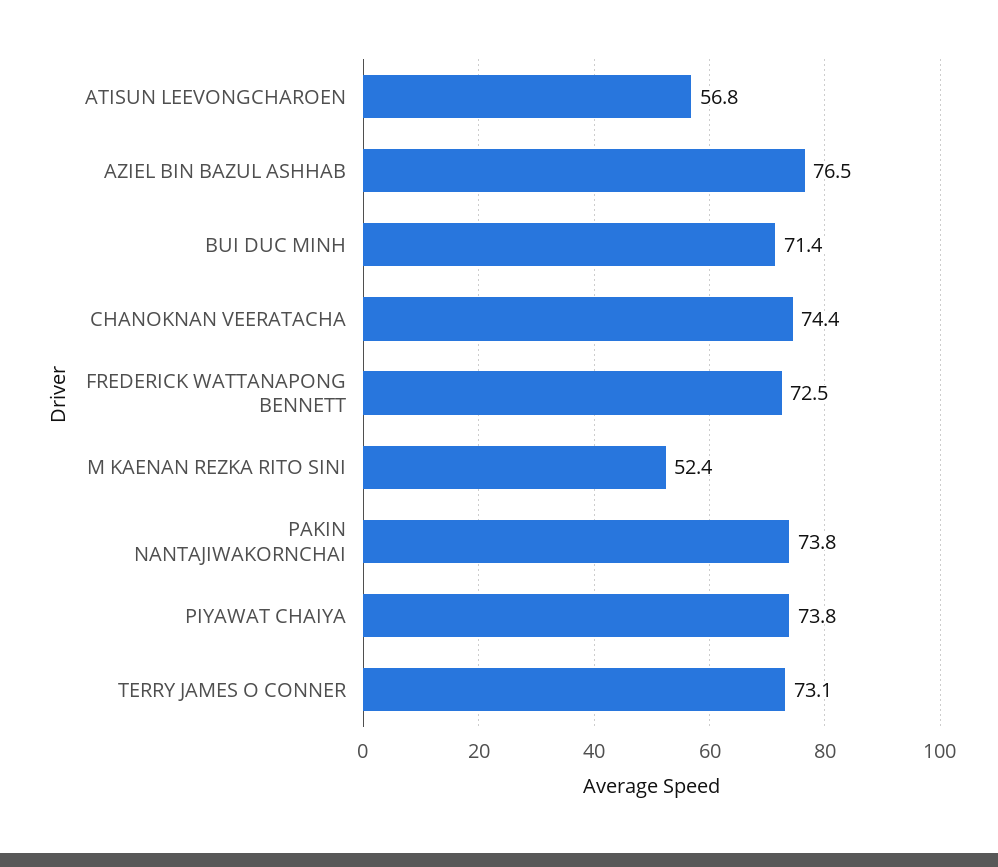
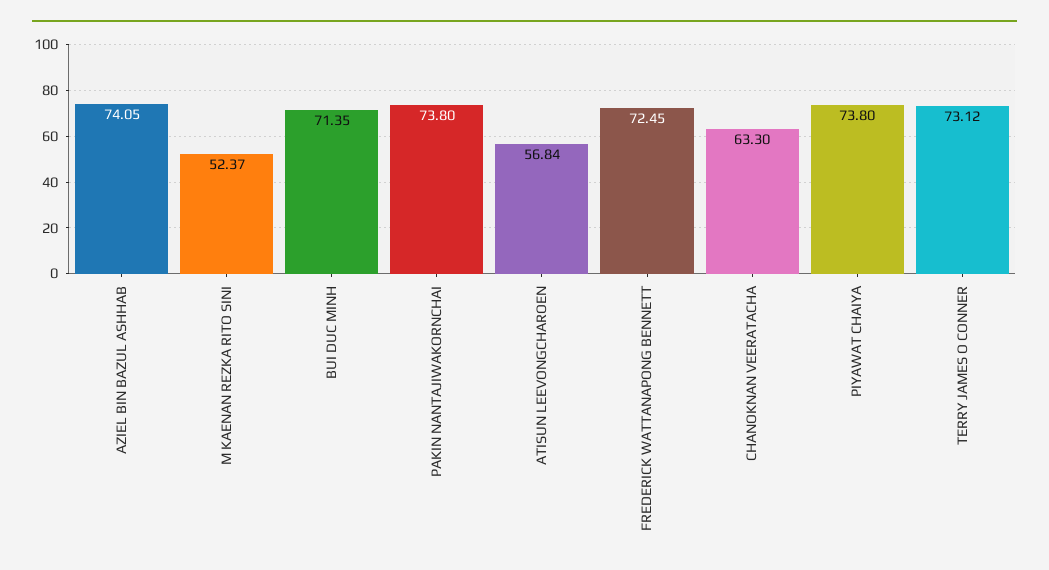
AZIEL BIN BAZUL ASHHAB: 76.5 -> 74.05
CHANOKNAN VEERATACHA: 74.4 -> 63.3

